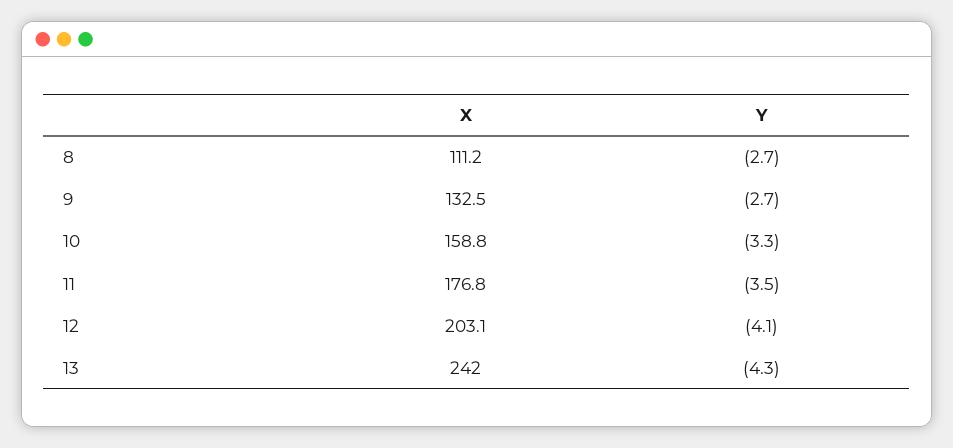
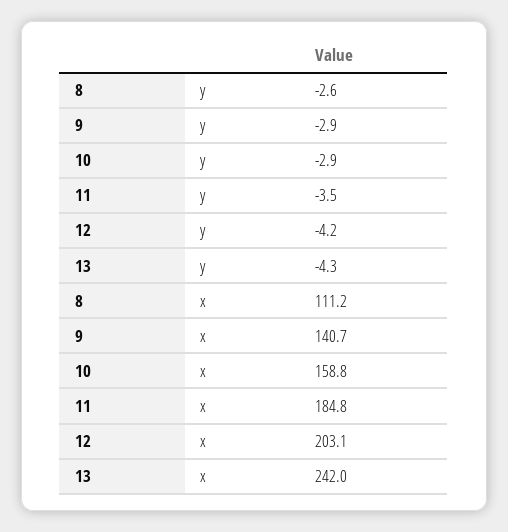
Y, 8: -2.7 -> -2.6
X, 9: 132.5 -> 140.7
Y, 9: -2.7 -> -2.9
Y, 10: -3.3 -> -2.9
X, 11: 176.8 -> 184.8
Y, 12: -4.1 -> -4.2

